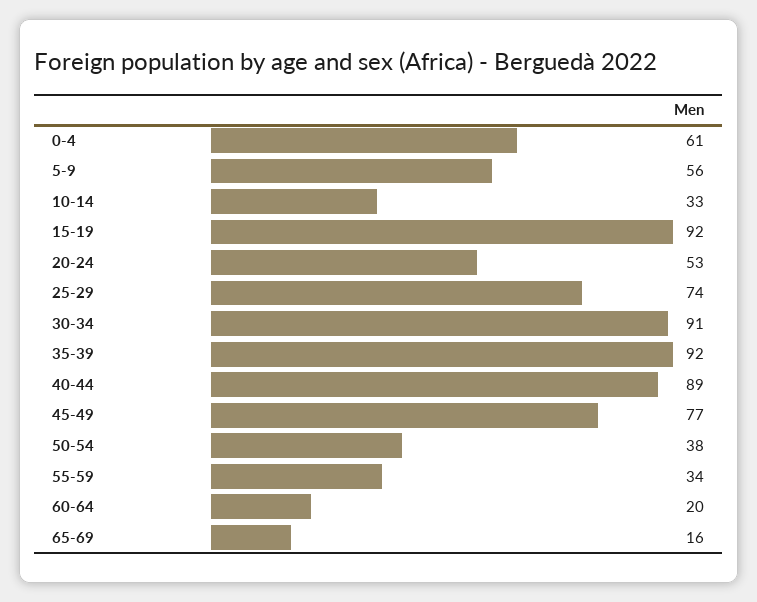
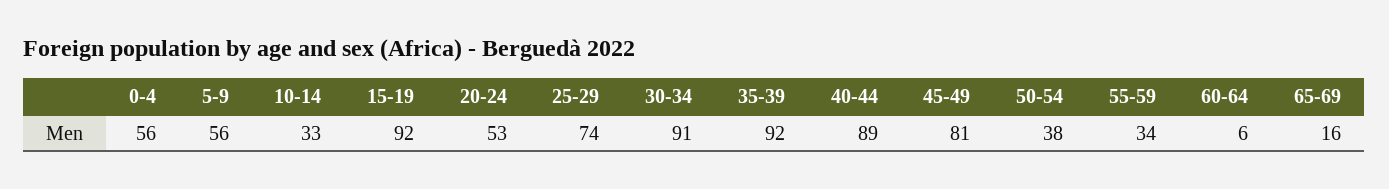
0-4: 61 -> 56
45-49: 77 -> 81
60-64: 20 -> 6

